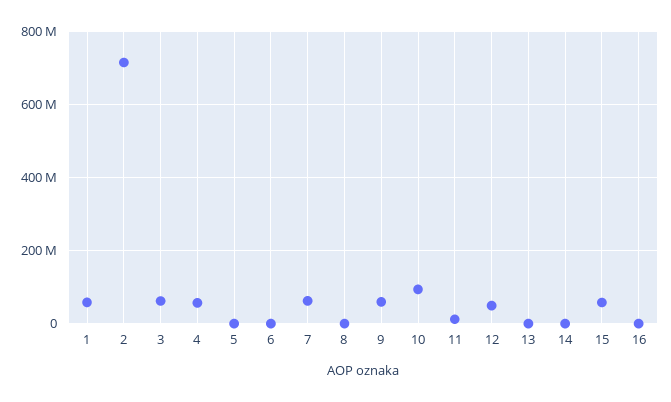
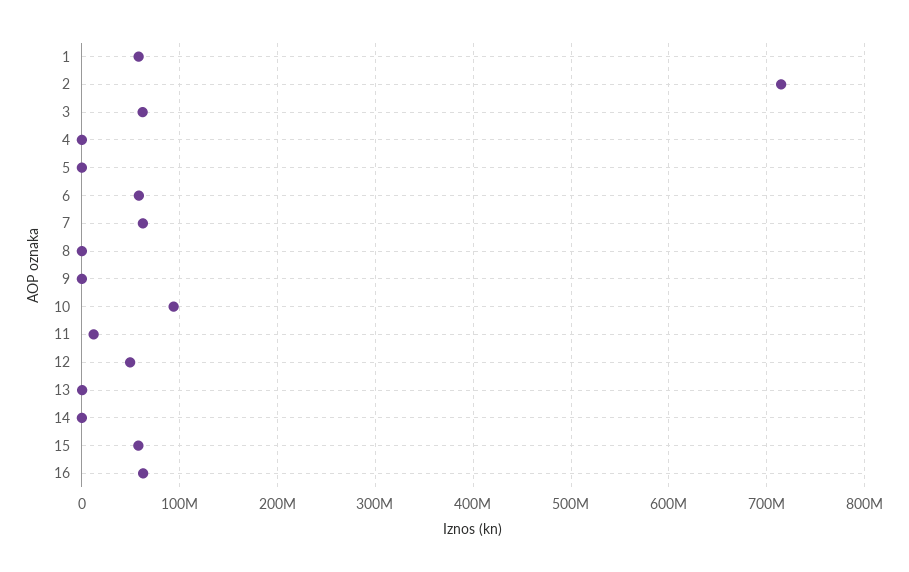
4: 60000000 -> 0
6: 0 -> 60000000
9: 60000000 -> 0
16: 0 -> 60000000

